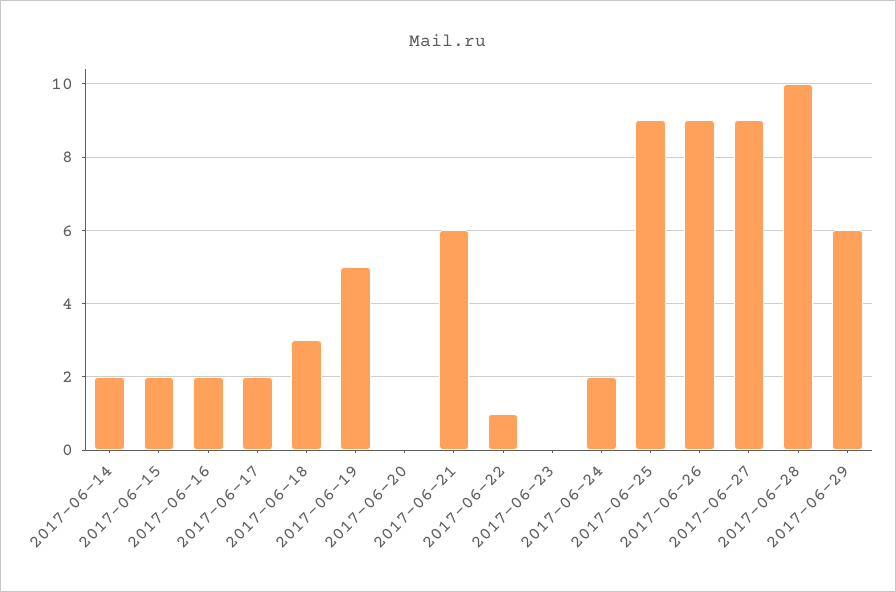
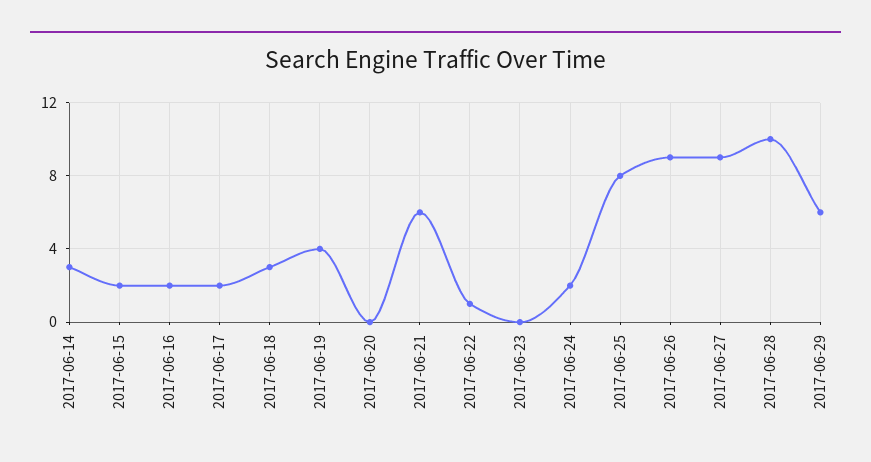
2017-06-14: 2 -> 3
2017-06-19: 5 -> 4
2017-06-25: 9 -> 8

